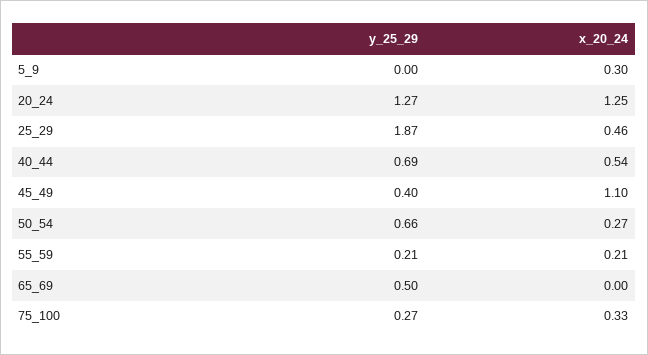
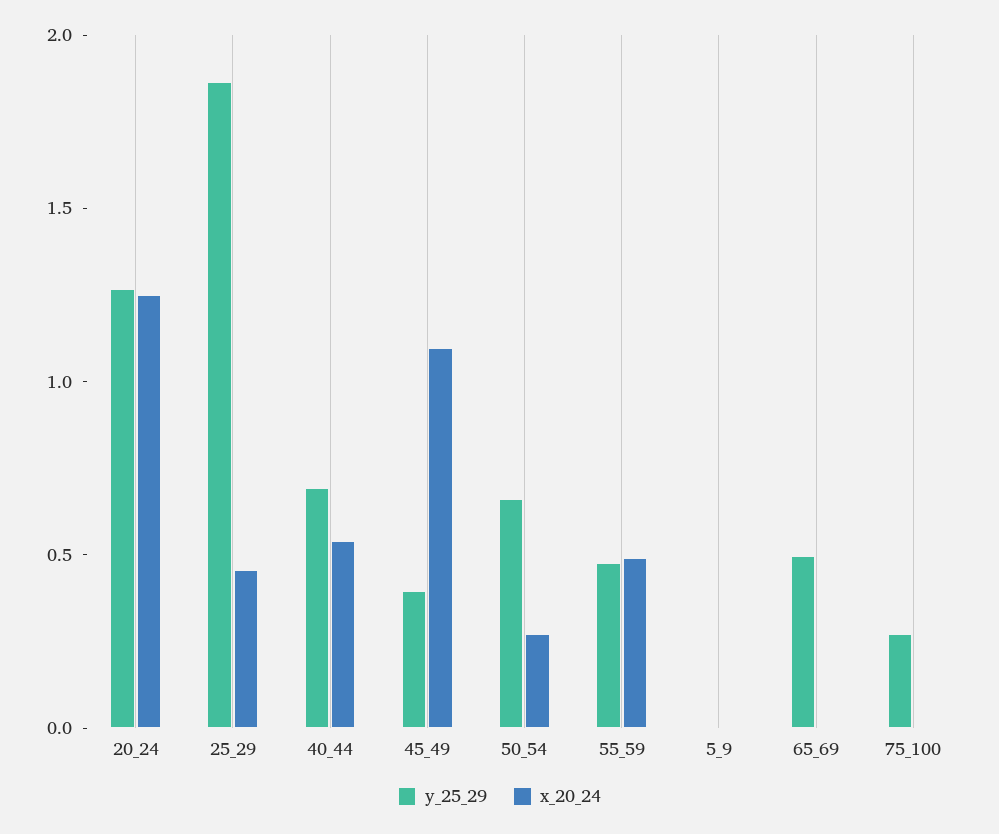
x_20_24, 5_9: 0.3 -> 0
y_25_29, 55_59: 0.21 -> 0.5
x_20_24, 55_59: 0.21 -> 0.5
x_20_24, 75_100: 0.33 -> 0

